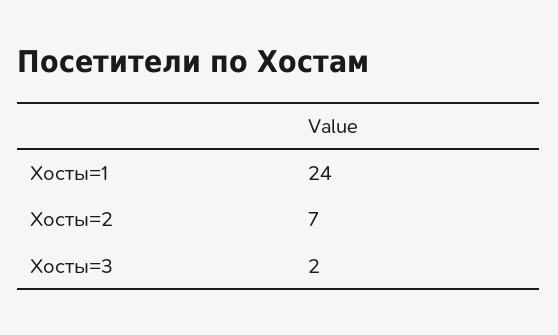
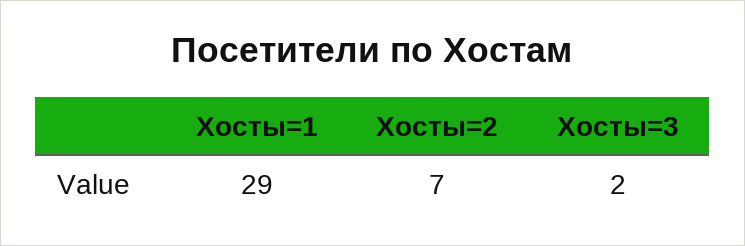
Хосты=1: 24 -> 29

